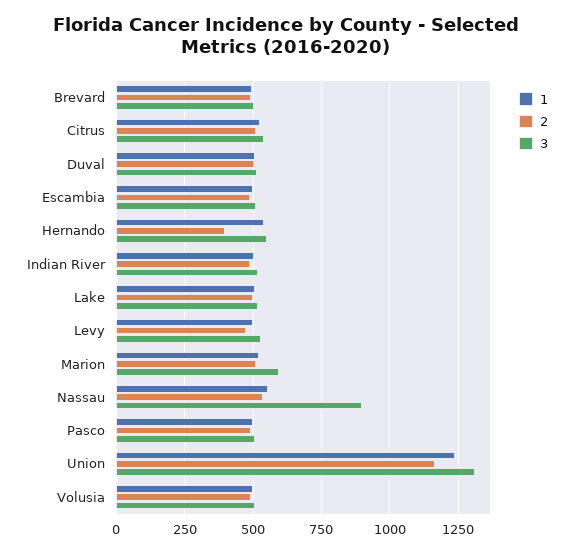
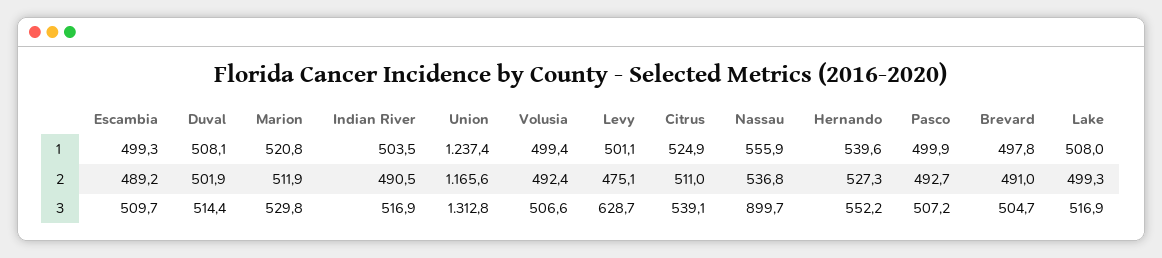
2, Hernando: 400 -> 527.3
3, Levy: 525 -> 628.7
3, Marion: 600 -> 529.8

